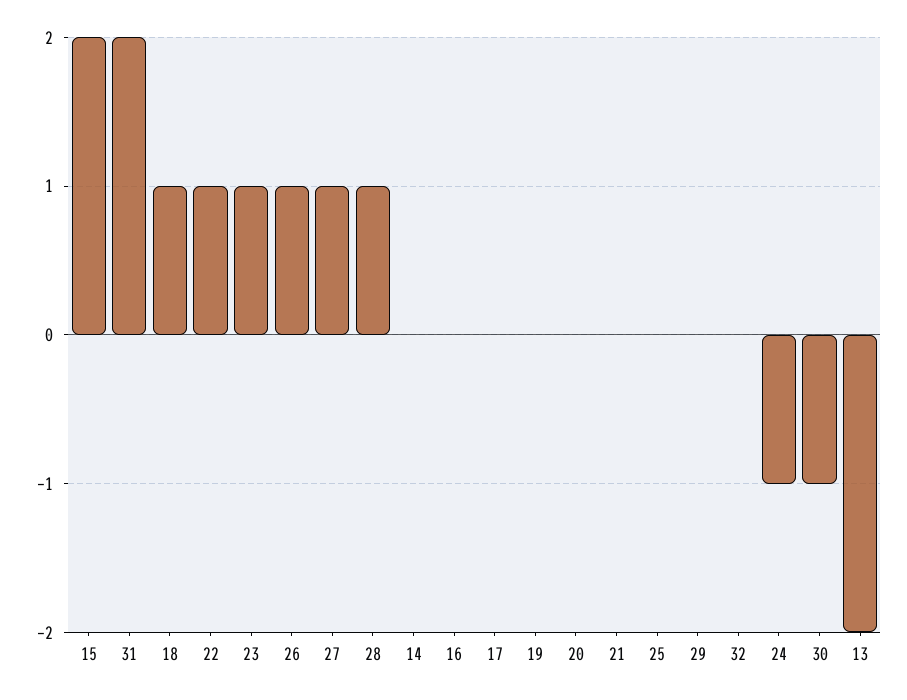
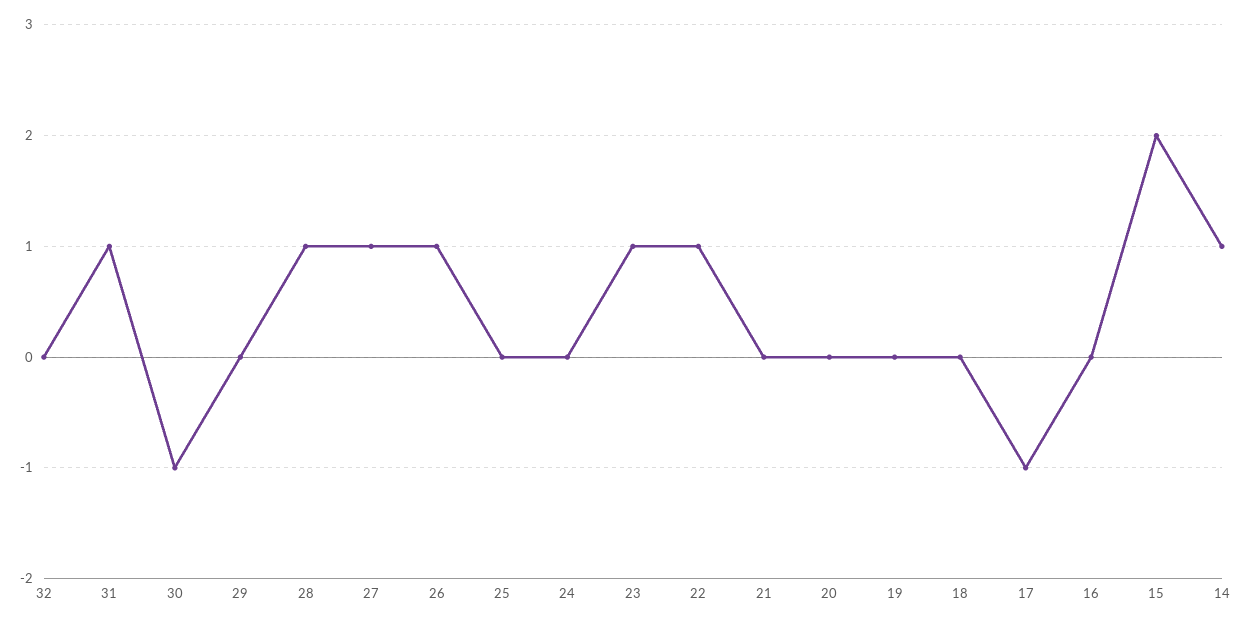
31: 2 -> 1
18: 1 -> 0
14: 0 -> 1
17: 0 -> -1
24: -1 -> 0
13: -2 -> none

